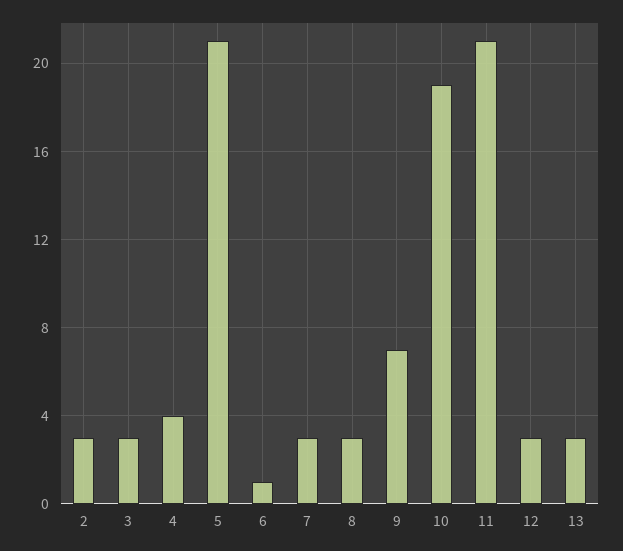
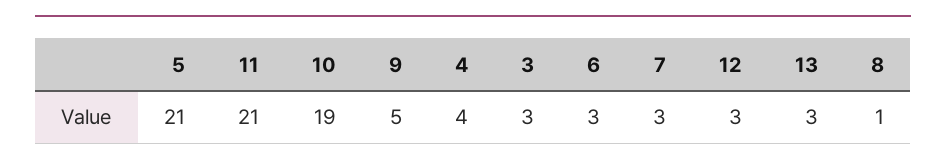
2: 3 -> none
6: 1 -> 3
8: 3 -> 1
9: 7 -> 5

